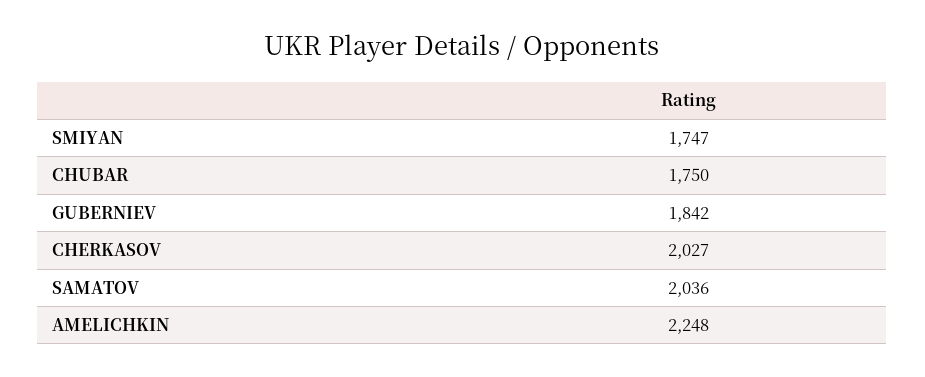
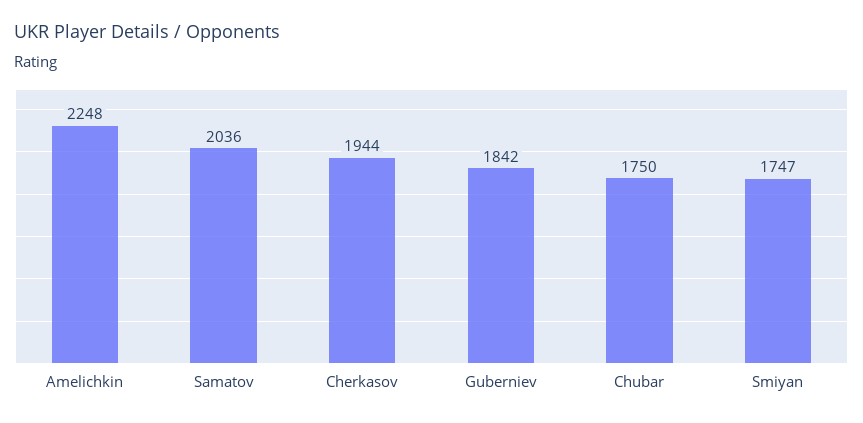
CHERKASOV: 2027 -> 1944

